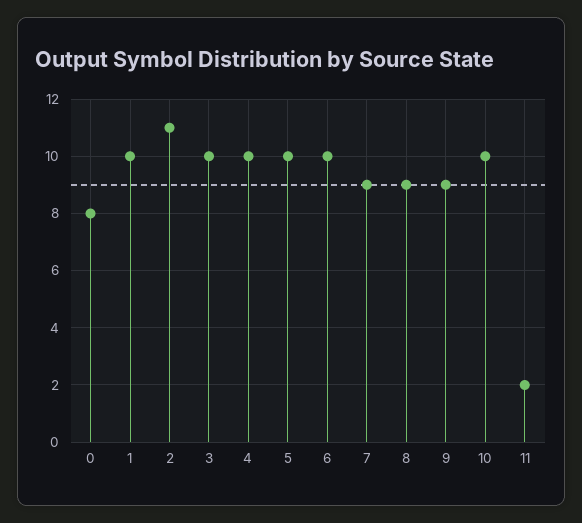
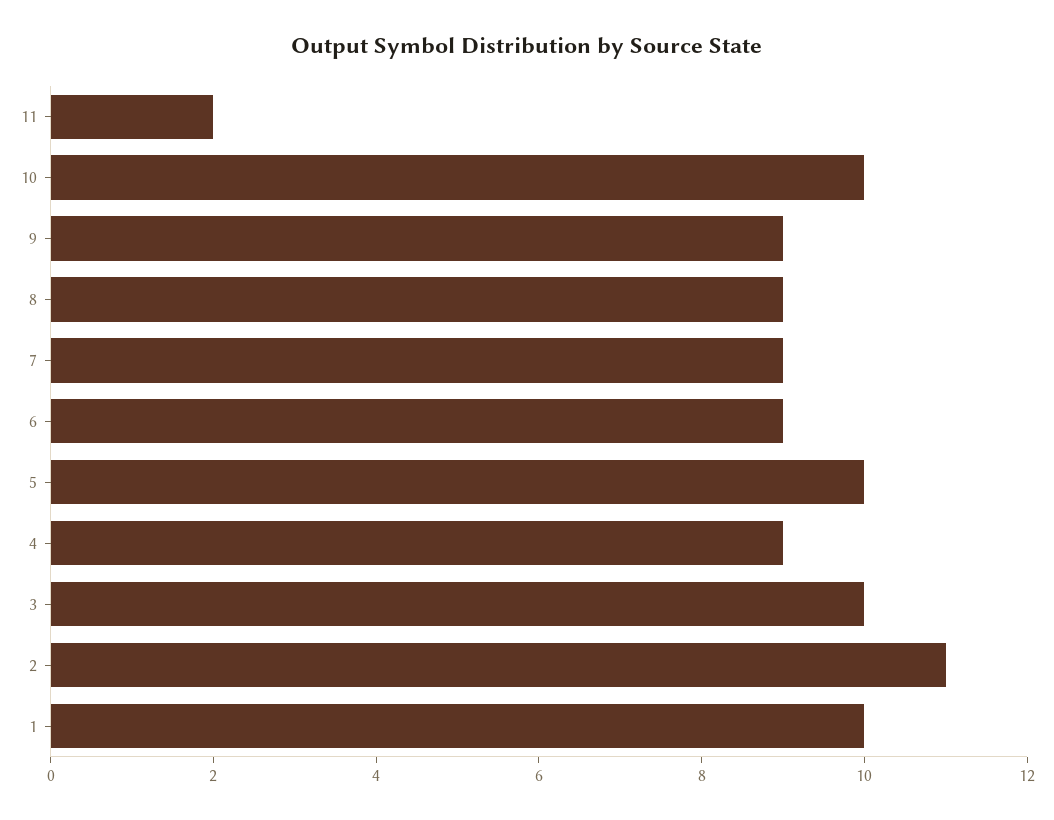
0: 8 -> none
4: 10 -> 9
6: 10 -> 9

